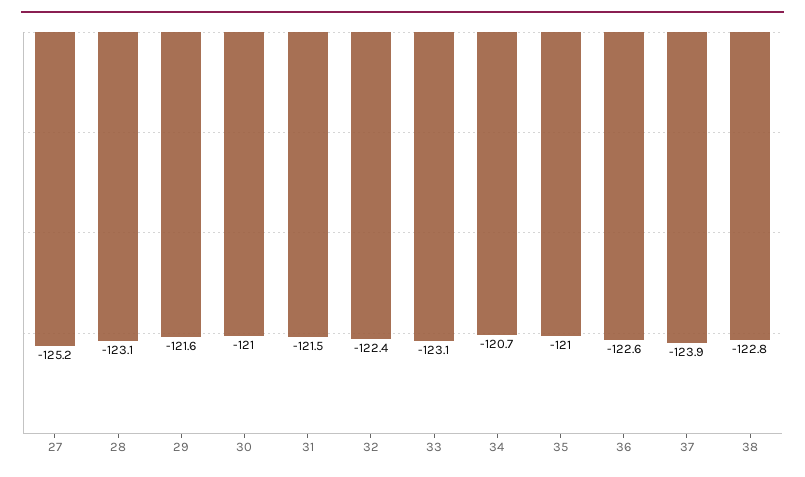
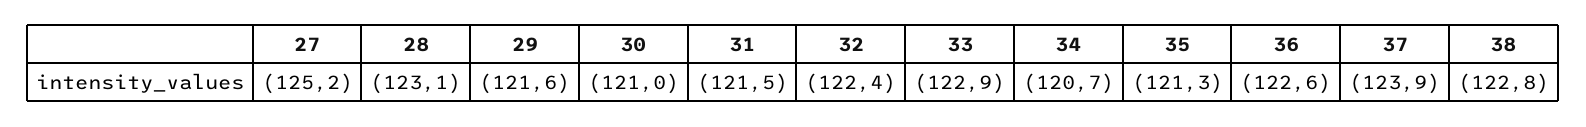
33: -123.1 -> -122.9
35: -121 -> -121.3

